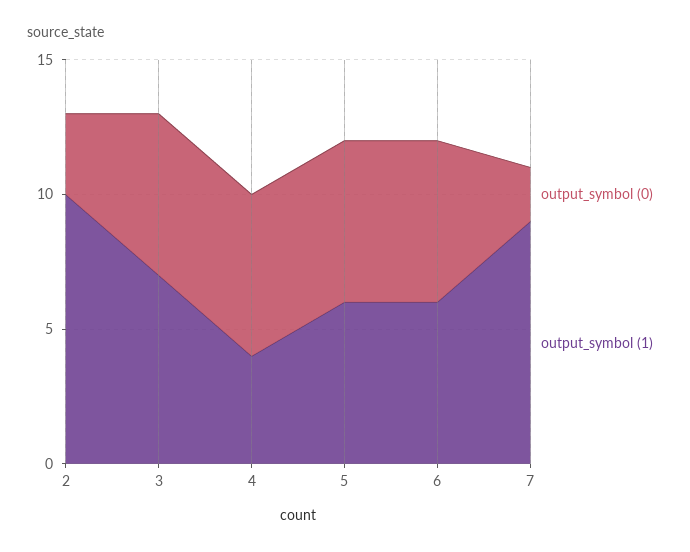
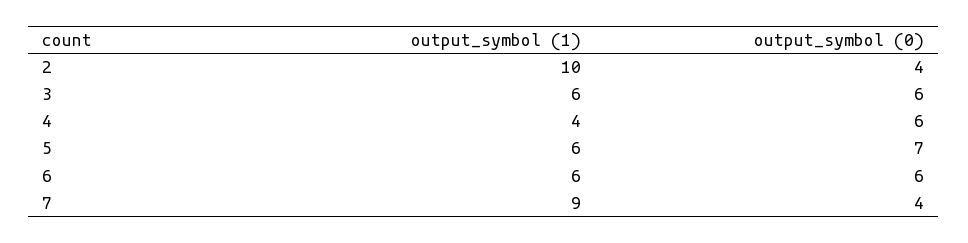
output_symbol (0), 2: 3 -> 4
output_symbol (1), 3: 7 -> 6
output_symbol (0), 5: 6 -> 7
output_symbol (0), 7: 2 -> 4

